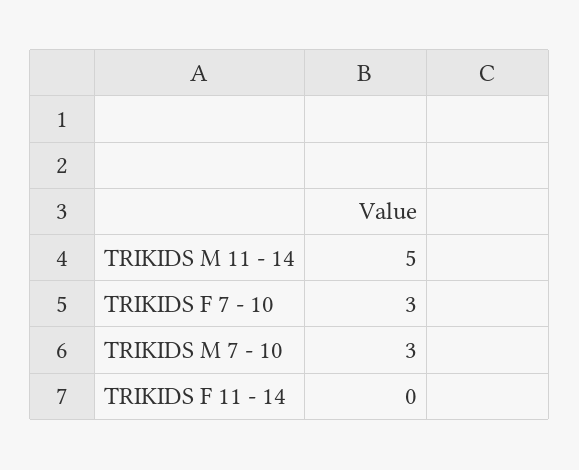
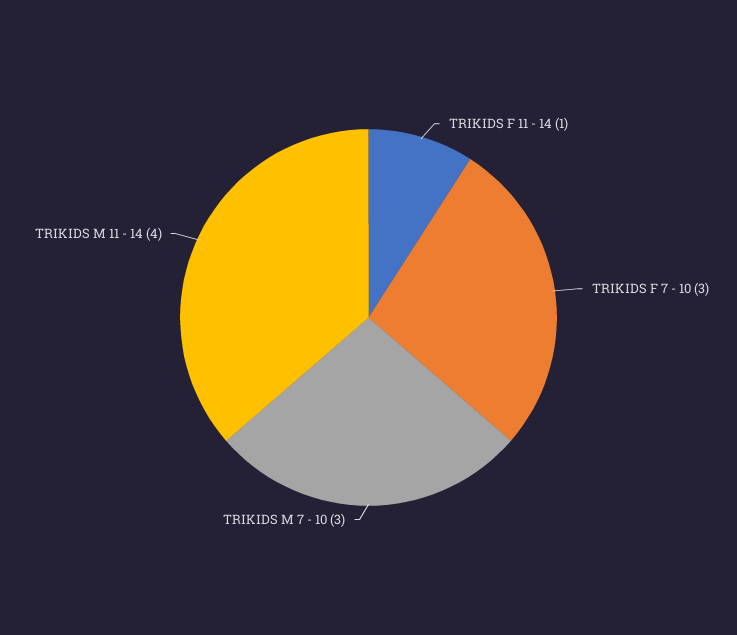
TRIKIDS M 11 - 14: 5 -> 4
TRIKIDS F 11 - 14: 0 -> 1

